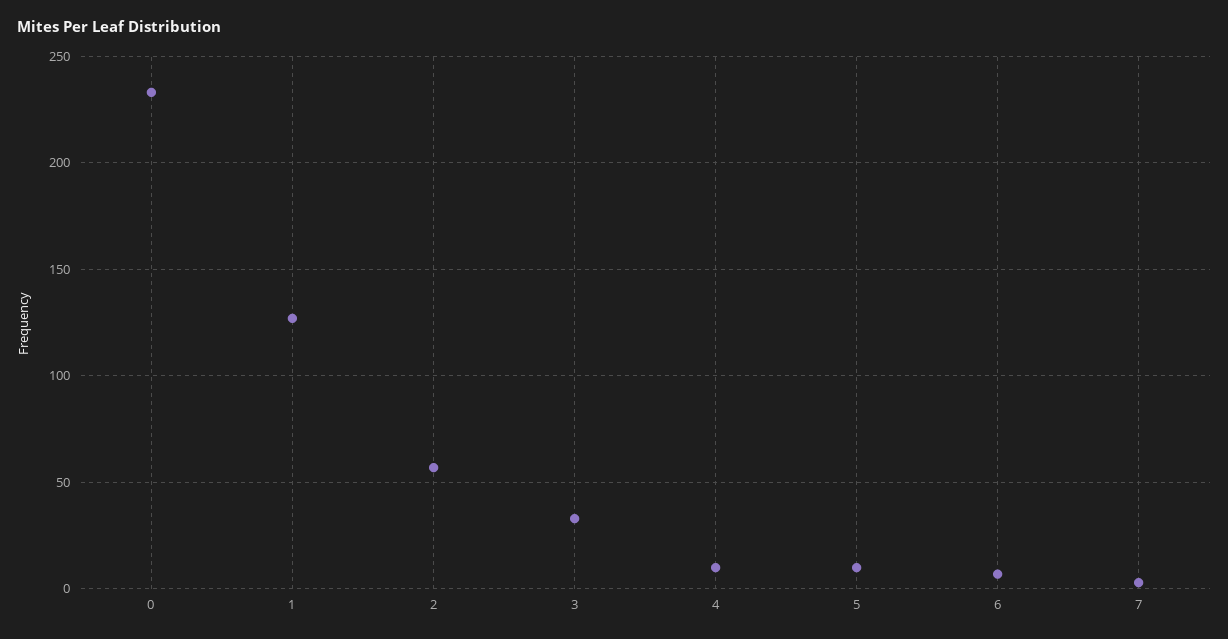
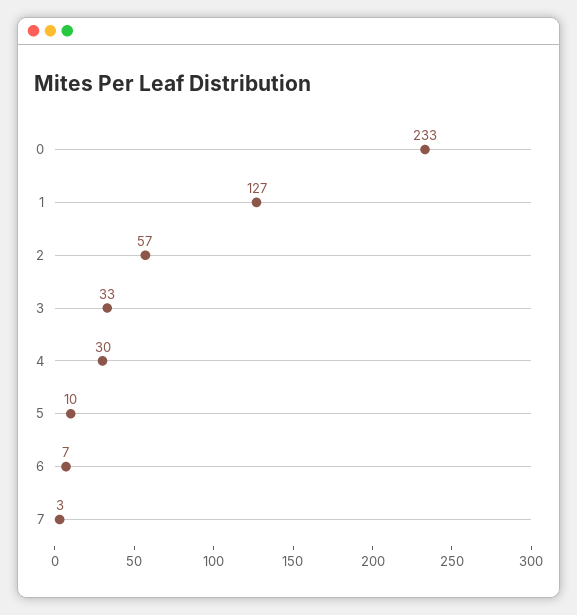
4: 10 -> 30

